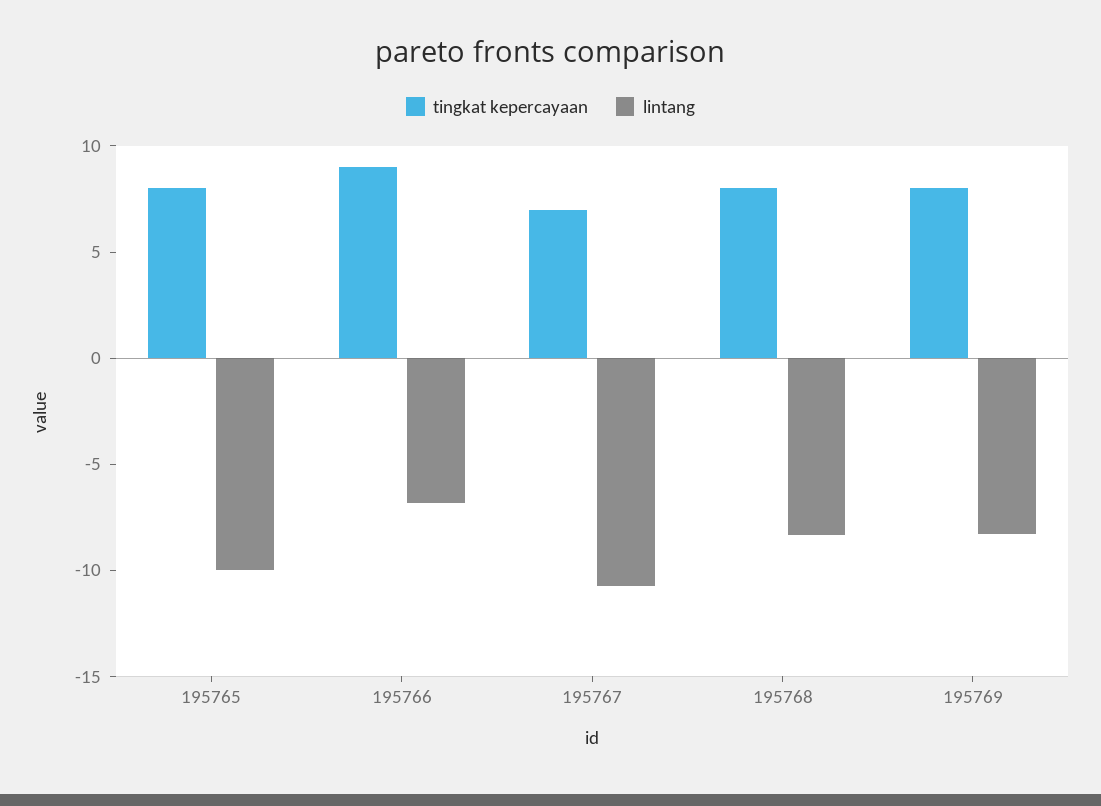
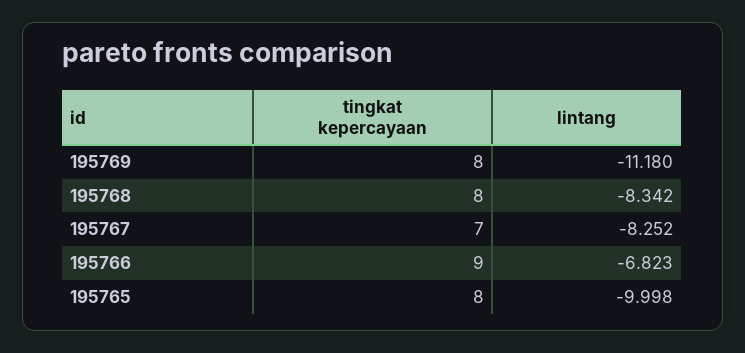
lintang, 195767: -11 -> -8.252
lintang, 195769: -8 -> -11.18

